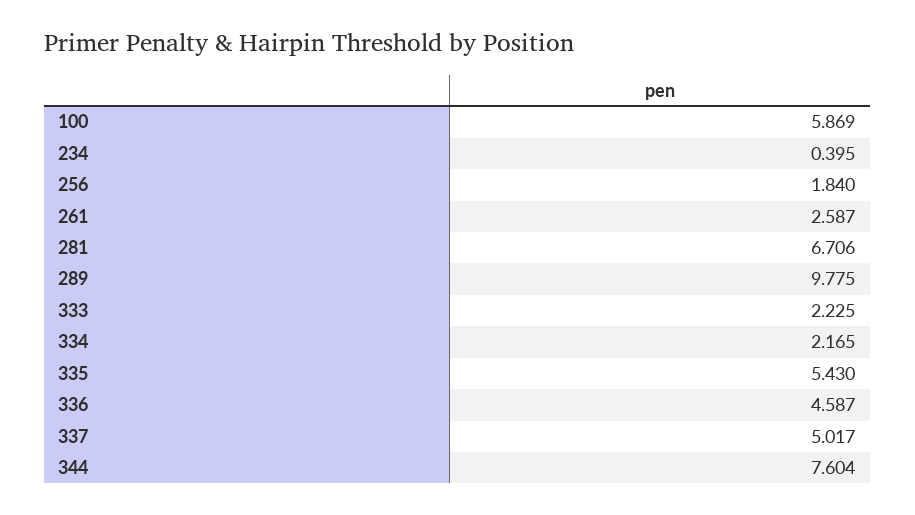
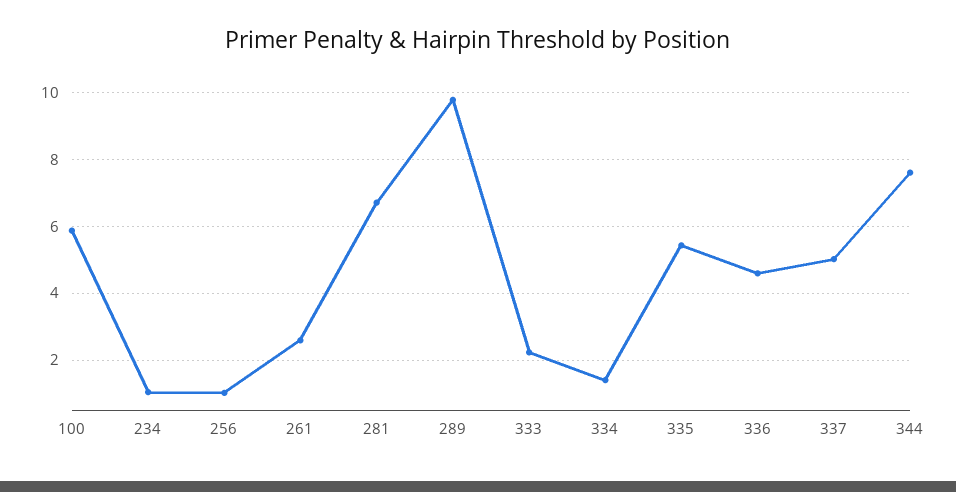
234: 0.395 -> 1
256: 1.84 -> 1
334: 2.165 -> 1.4

